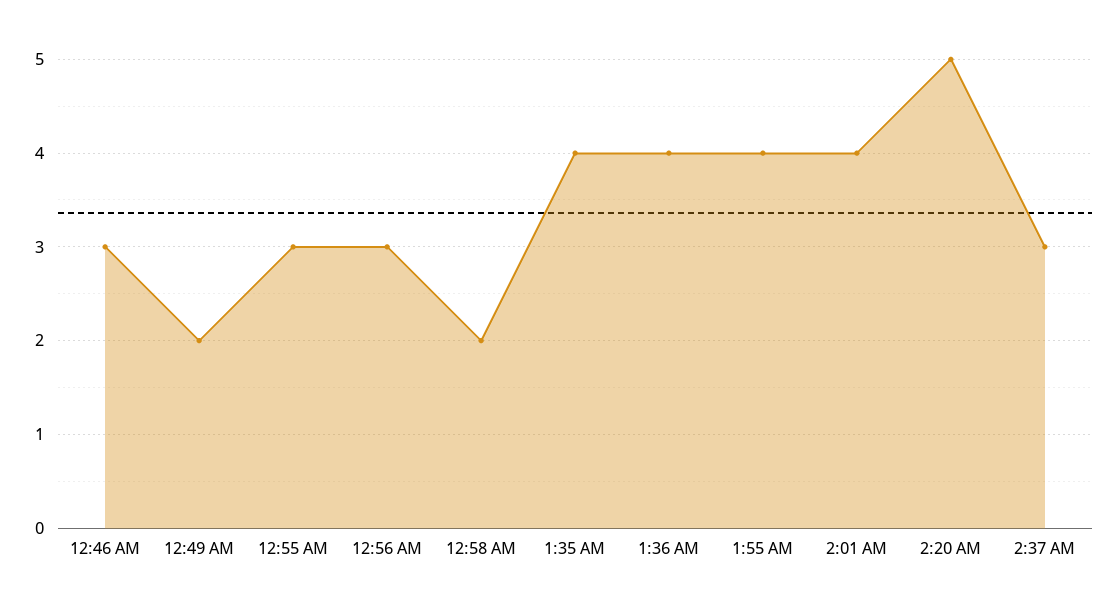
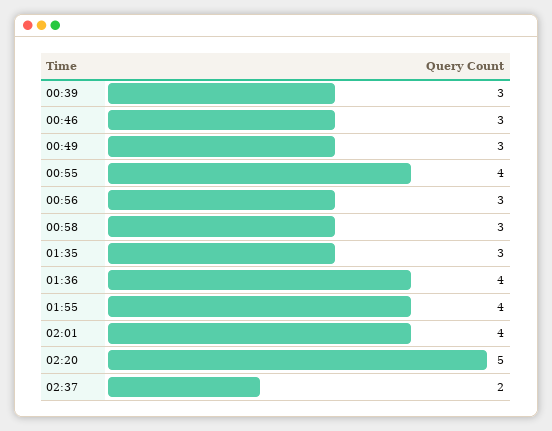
12:49 AM: 2 -> 3
12:55 AM: 3 -> 4
12:58 AM: 2 -> 3
1:35 AM: 4 -> 3
2:37 AM: 3 -> 2
00:39: none -> 3

